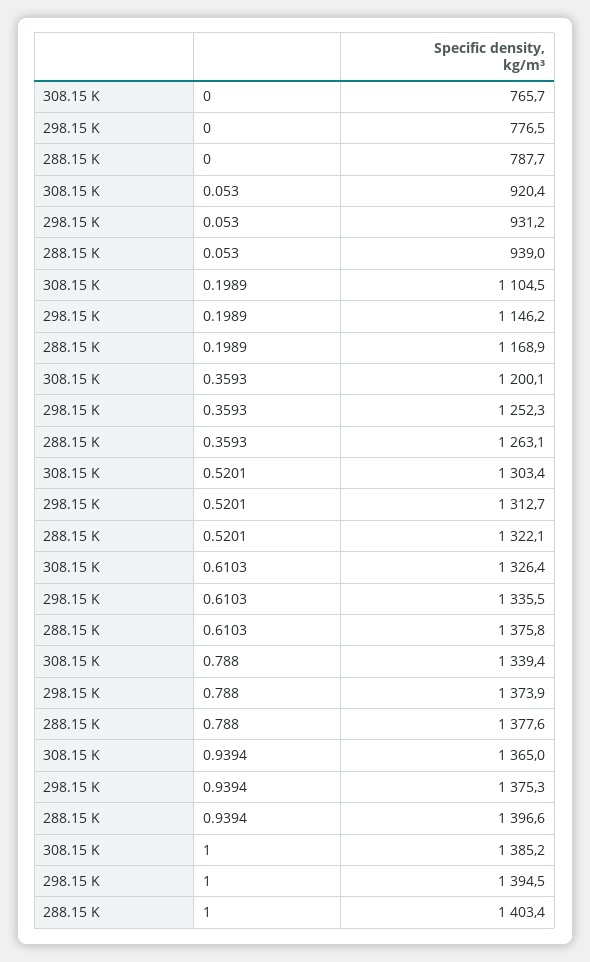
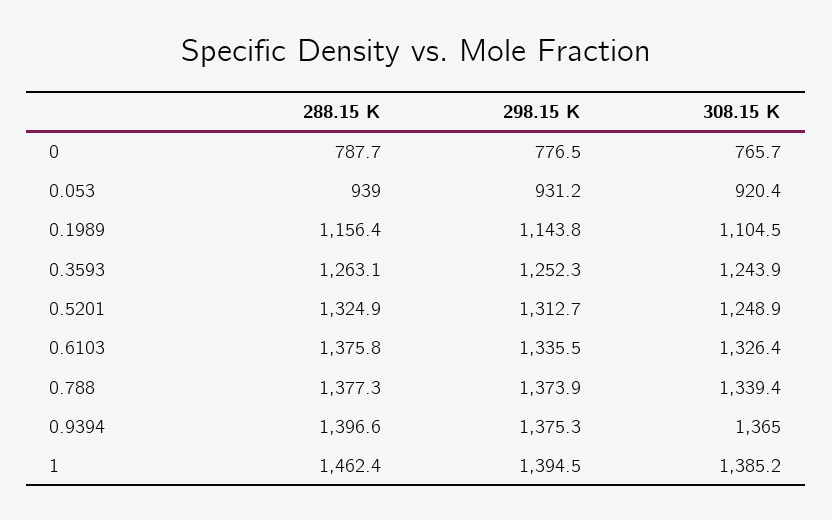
298.15 K, 0.1989: 1146.2 -> 1143.8
288.15 K, 0.1989: 1168.9 -> 1156.4
308.15 K, 0.3593: 1200.1 -> 1243.9
308.15 K, 0.5201: 1303.4 -> 1248.9
288.15 K, 0.5201: 1322.1 -> 1324.9
288.15 K, 0.788: 1377.6 -> 1377.3
288.15 K, 1: 1403.4 -> 1462.4

